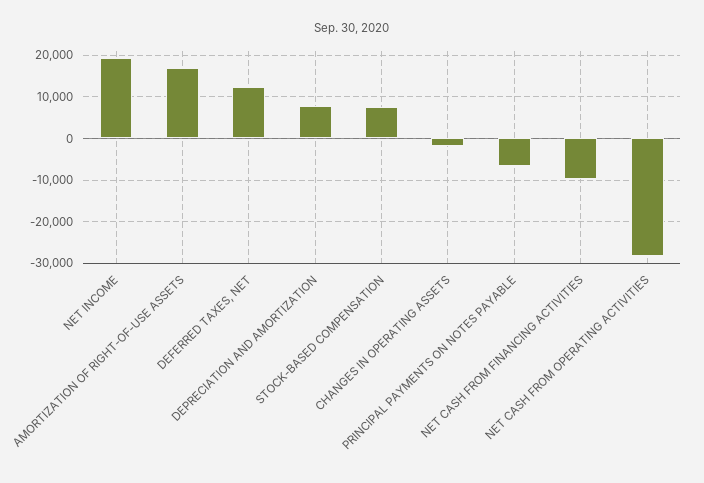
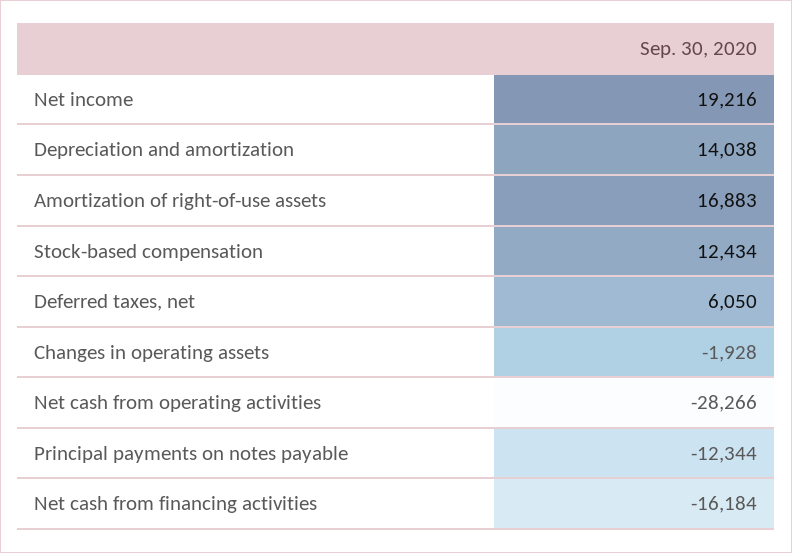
DEFERRED TAXES, NET: 12000 -> 6050
DEPRECIATION AND AMORTIZATION: 8000 -> 14038
STOCK-BASED COMPENSATION: 8000 -> 12434
PRINCIPAL PAYMENTS ON NOTES PAYABLE: -6000 -> -12344
NET CASH FROM FINANCING ACTIVITIES: -10000 -> -16184

